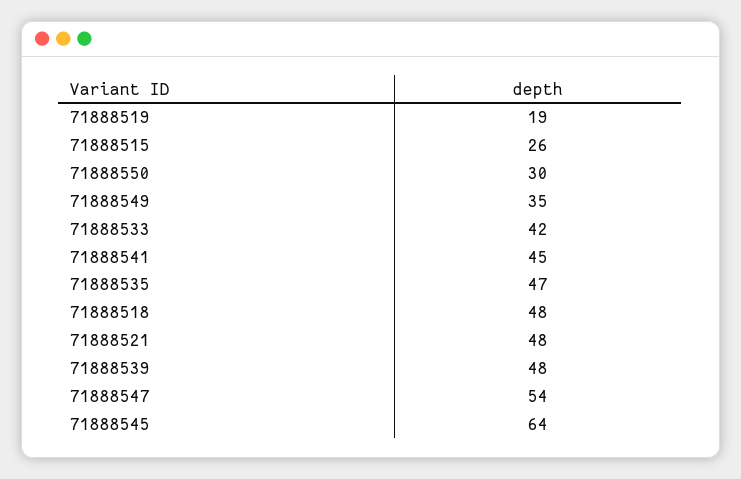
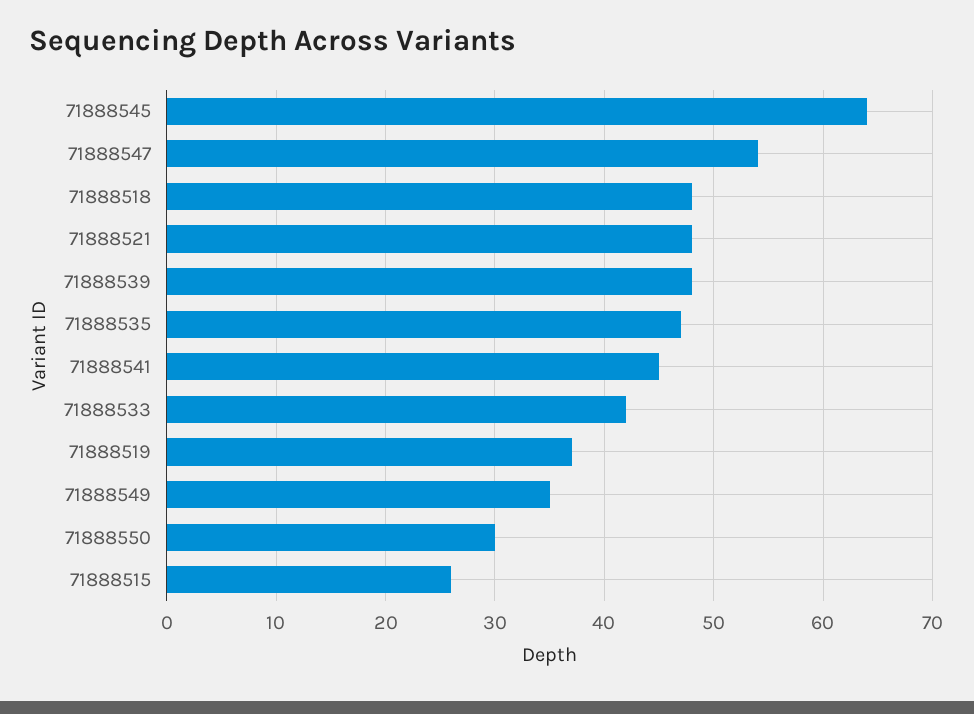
71888519: 19 -> 37

